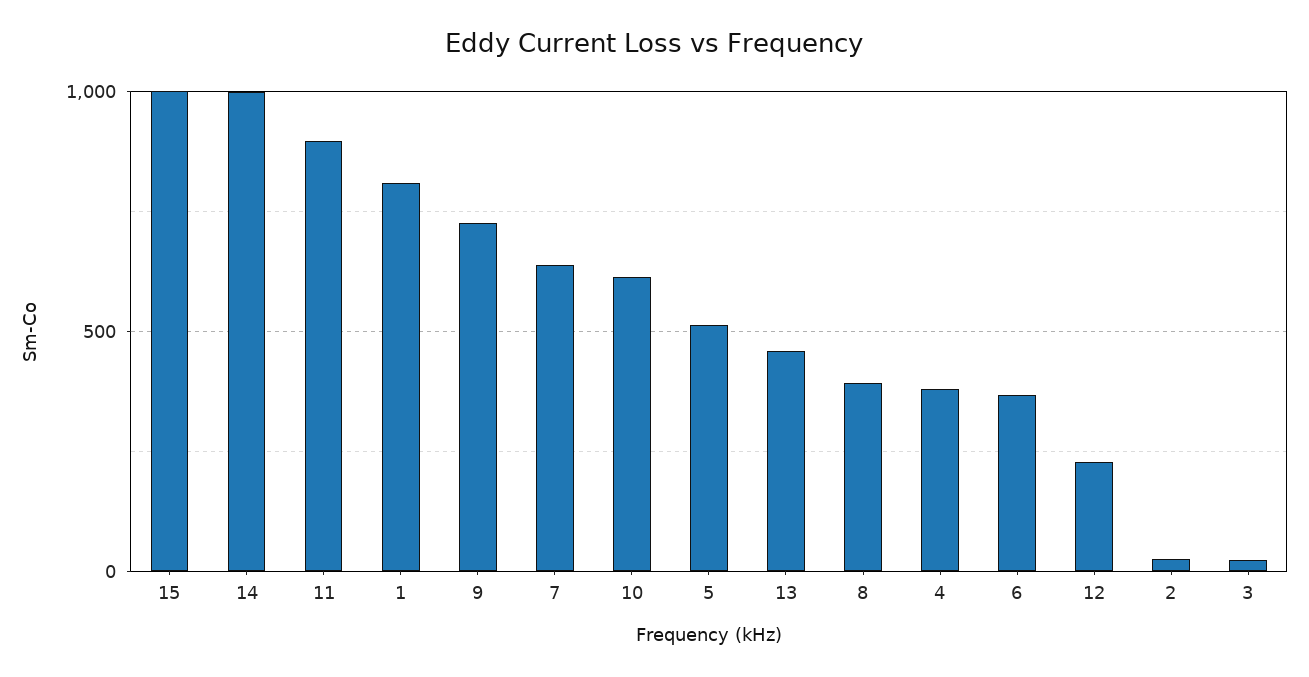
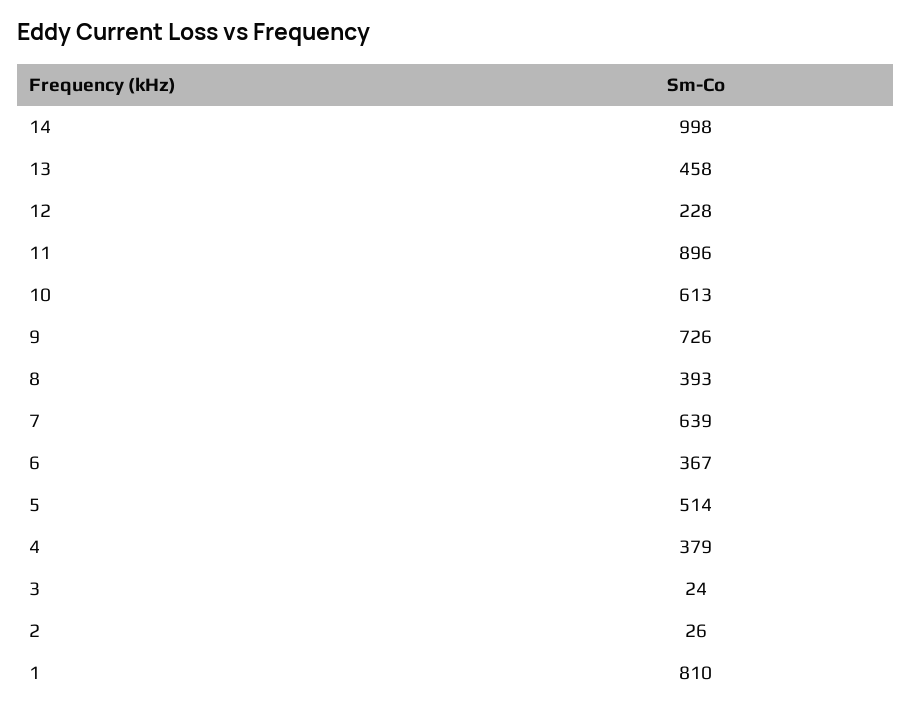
15: 1000 -> none

